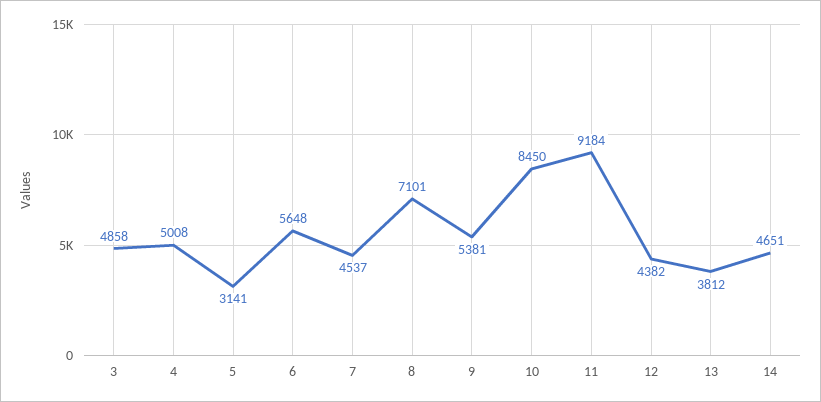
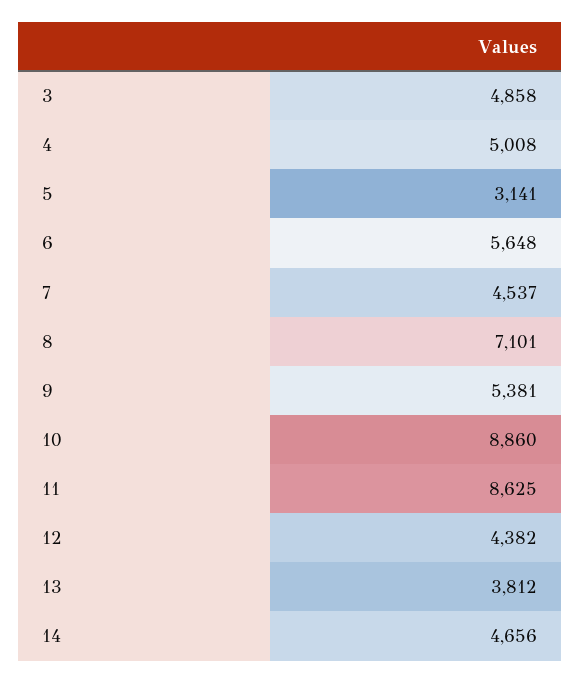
10: 8450 -> 8860
11: 9184 -> 8625
14: 4651 -> 4656

